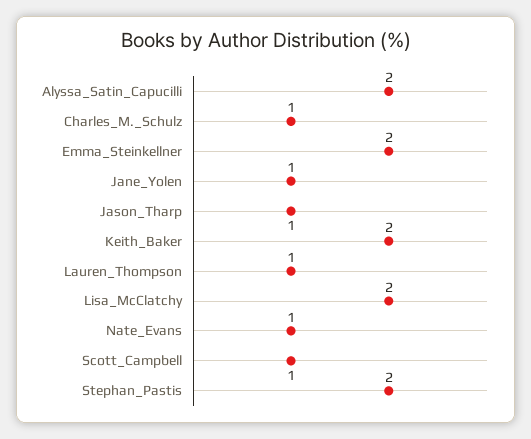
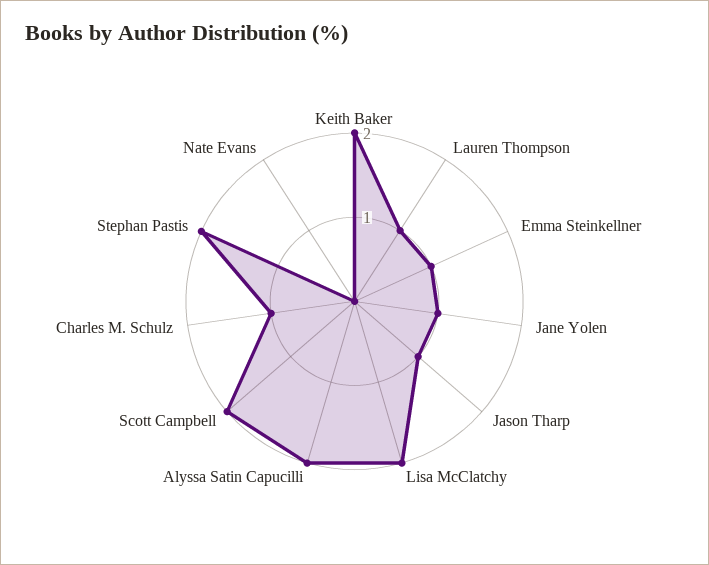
Emma_Steinkellner: 2 -> 1
Nate_Evans: 1 -> 0
Scott_Campbell: 1 -> 2

